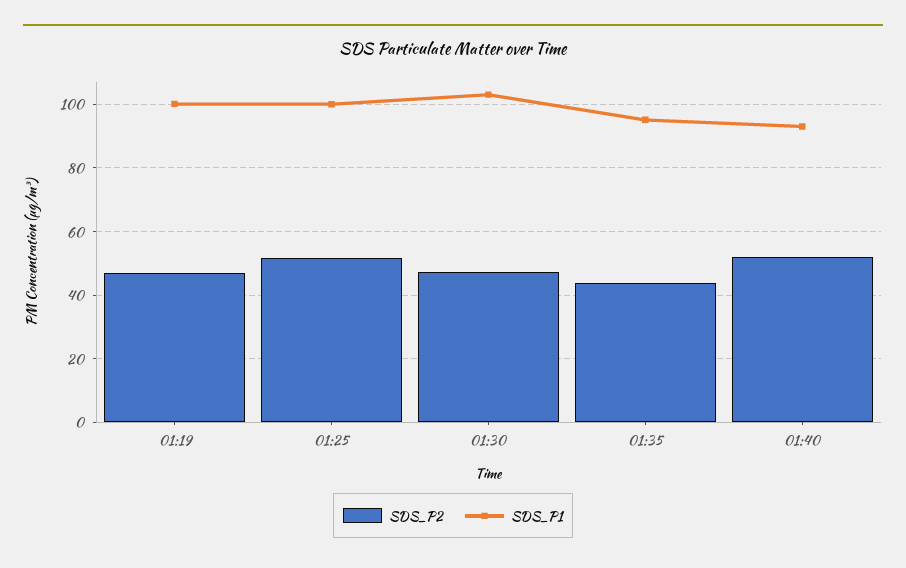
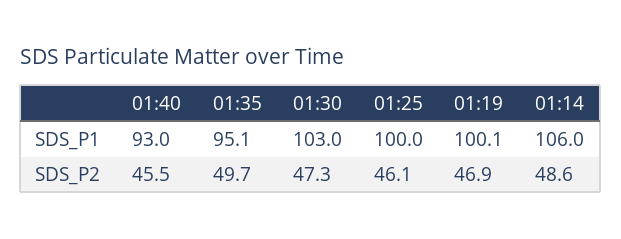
SDS_P2, 01:25: 52 -> 46.1
SDS_P2, 01:35: 44 -> 49.7
SDS_P2, 01:40: 52 -> 45.5
SDS_P1, 01:14: none -> 106
SDS_P2, 01:14: none -> 48.6

